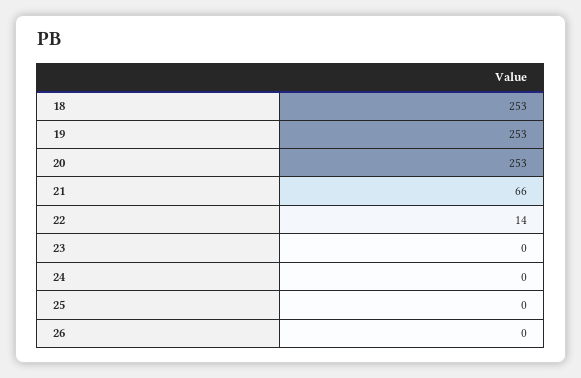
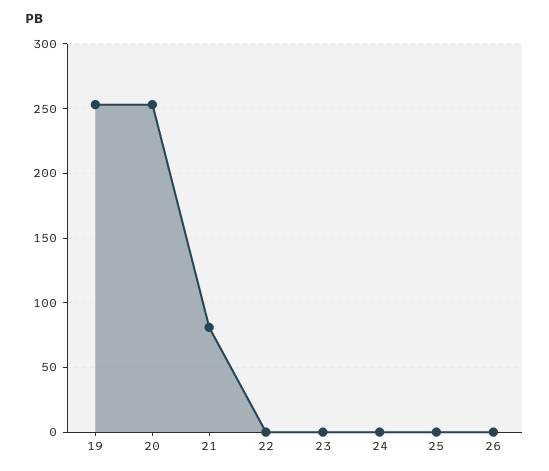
18: 253 -> none
21: 66 -> 80
22: 14 -> 0

